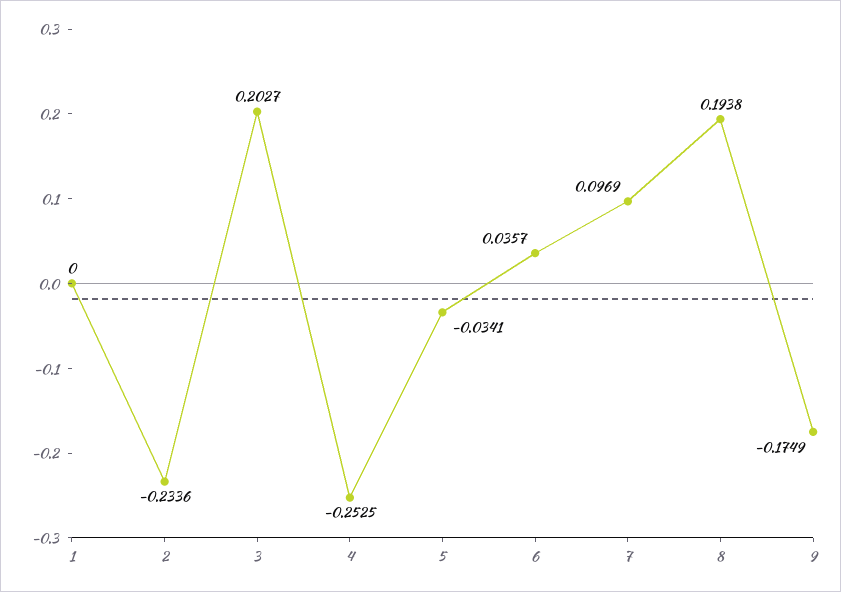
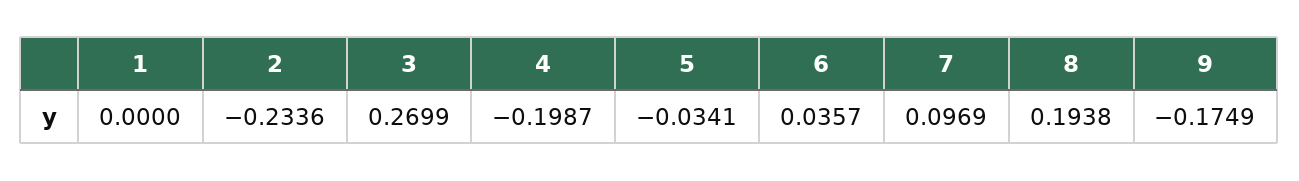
3: 0.2027 -> 0.2699
4: -0.2525 -> -0.1987

